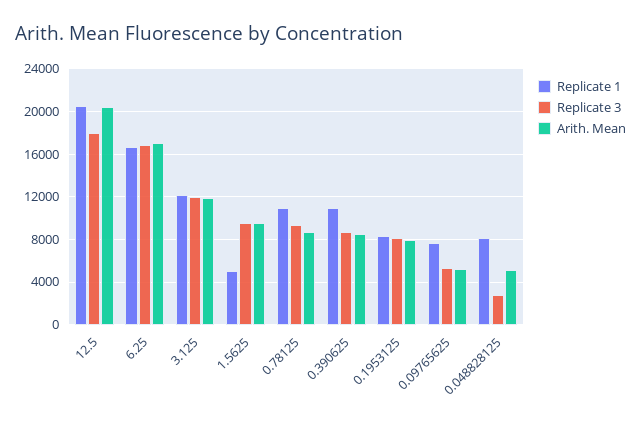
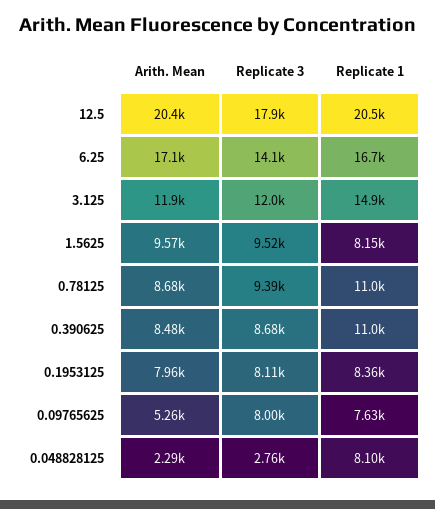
Replicate 3, 6.25: 17000 -> 14100
Replicate 1, 3.125: 12000 -> 14900
Replicate 1, 1.5625: 5000 -> 8150
Replicate 3, 0.09765625: 5000 -> 8000
Arith. Mean, 0.048828125: 5000 -> 2290

